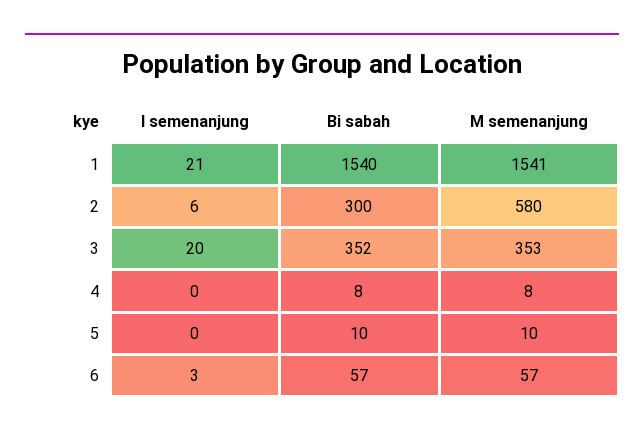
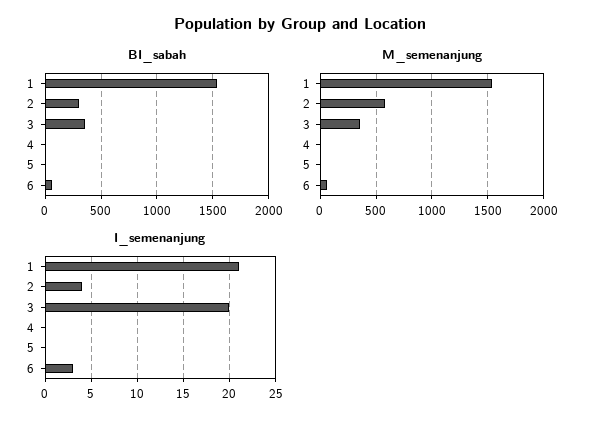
I semenanjung, 2: 6 -> 4

